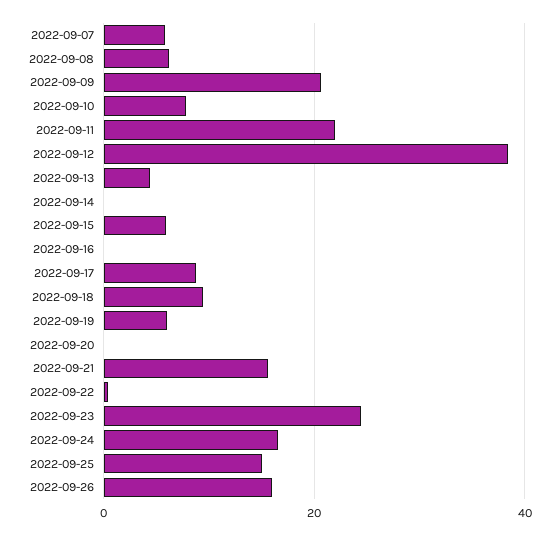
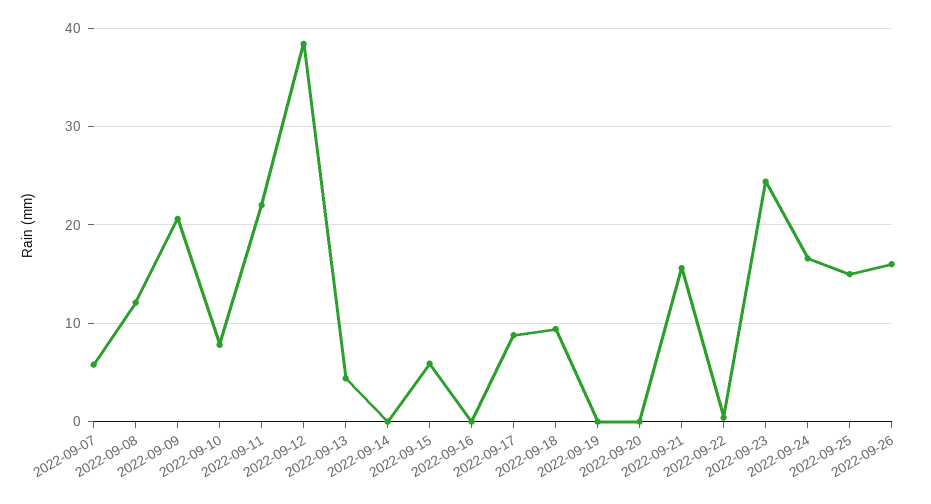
2022-09-08: 6 -> 12
2022-09-19: 6 -> 0

